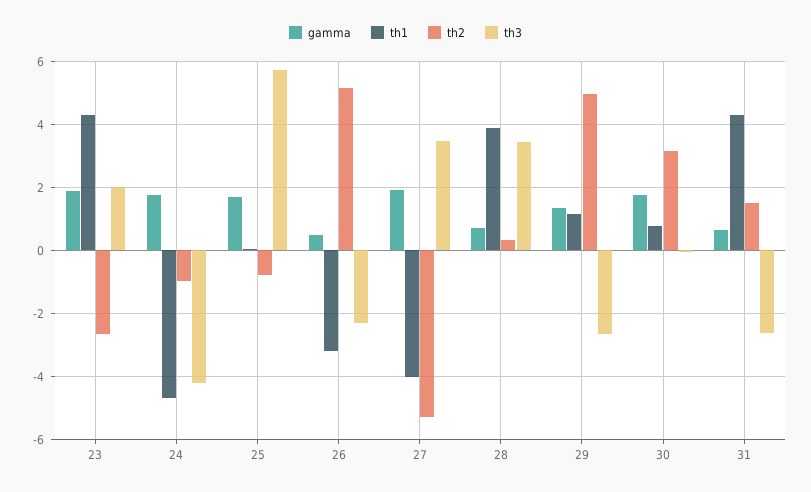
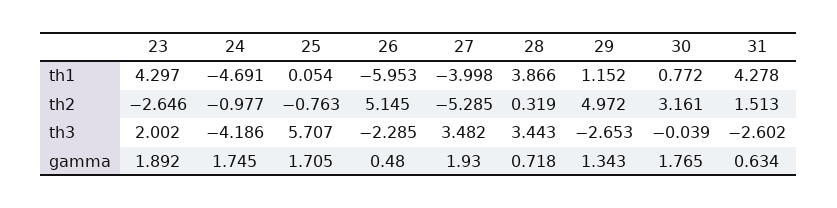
th1, 26: -3.2 -> -5.953

